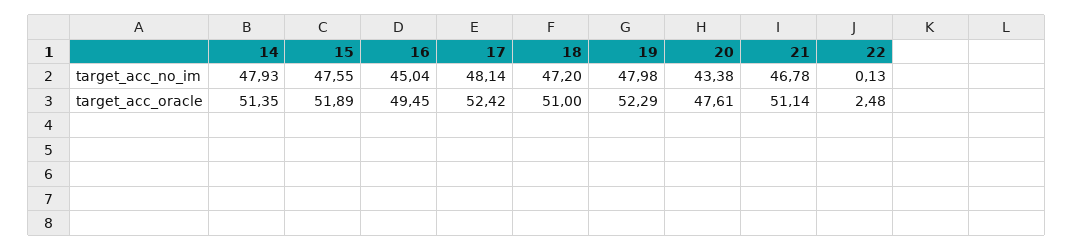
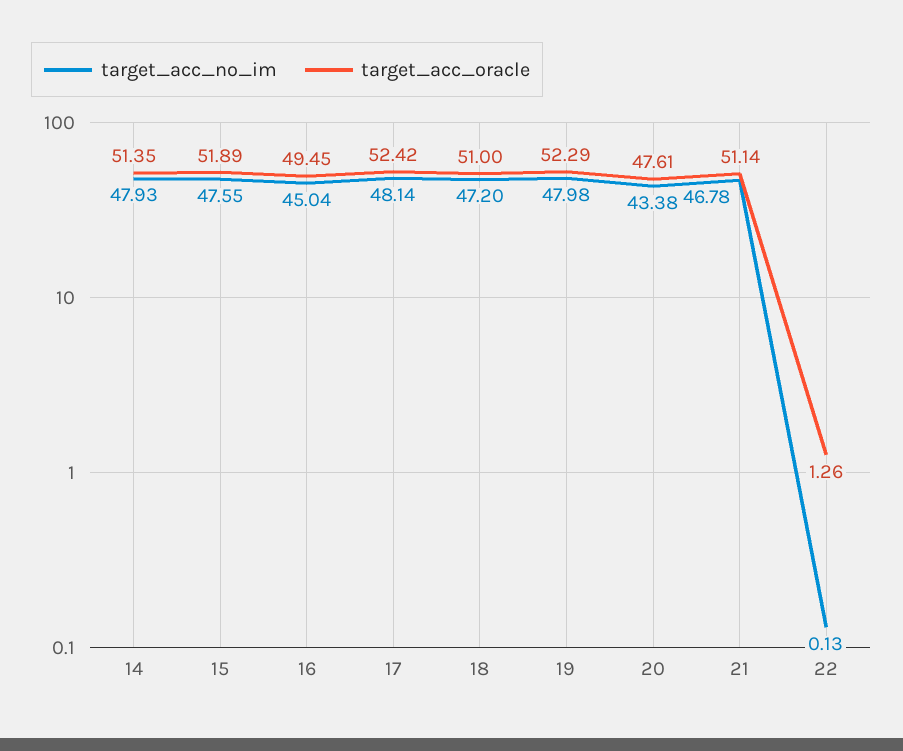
target_acc_oracle, 22: 2.48 -> 1.26

